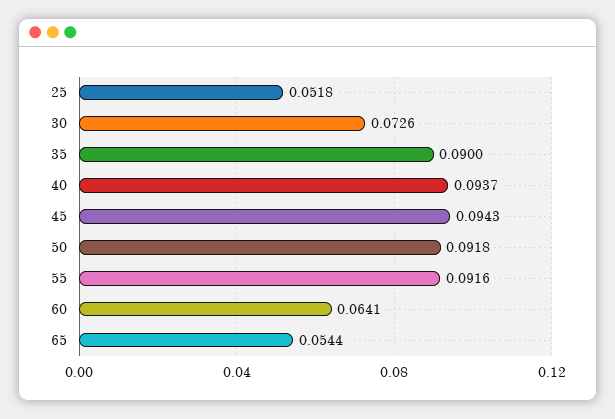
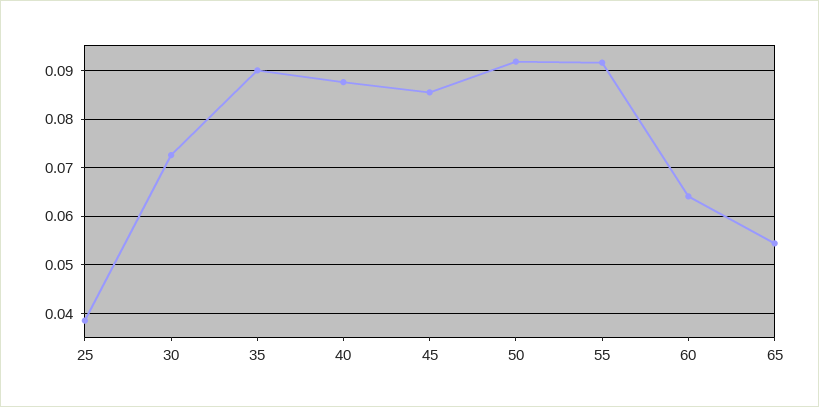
25: 0.0518 -> 0.038
40: 0.0937 -> 0.088
45: 0.0943 -> 0.086

